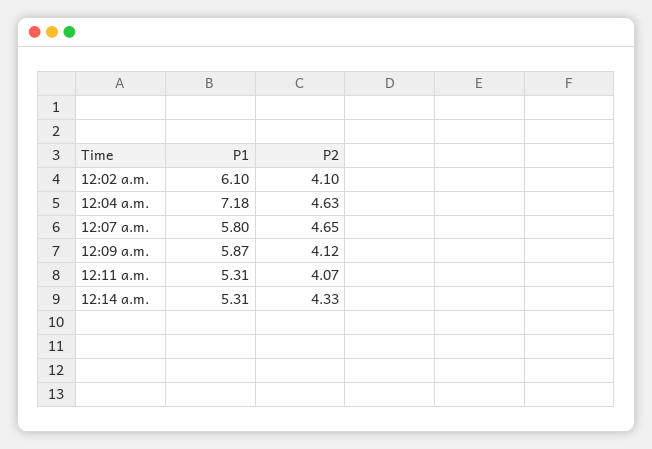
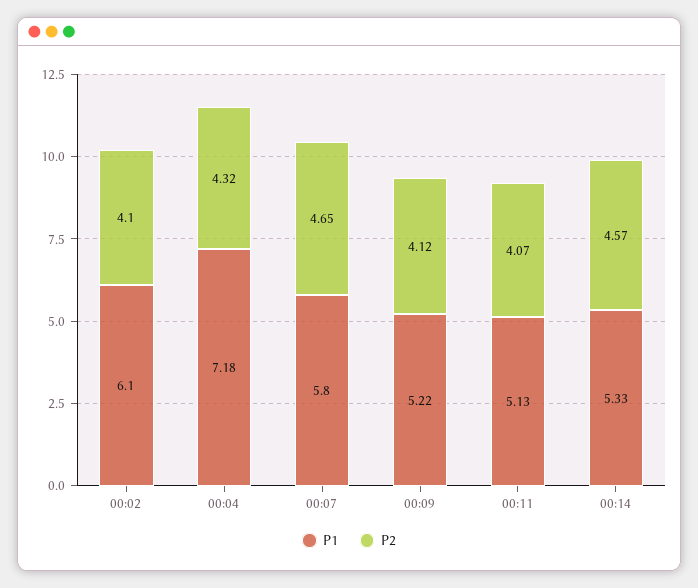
P2, 12:04 a.m.: 4.63 -> 4.32
P1, 12:09 a.m.: 5.87 -> 5.22
P1, 12:11 a.m.: 5.31 -> 5.13
P1, 12:14 a.m.: 5.31 -> 5.33
P2, 12:14 a.m.: 4.33 -> 4.57

